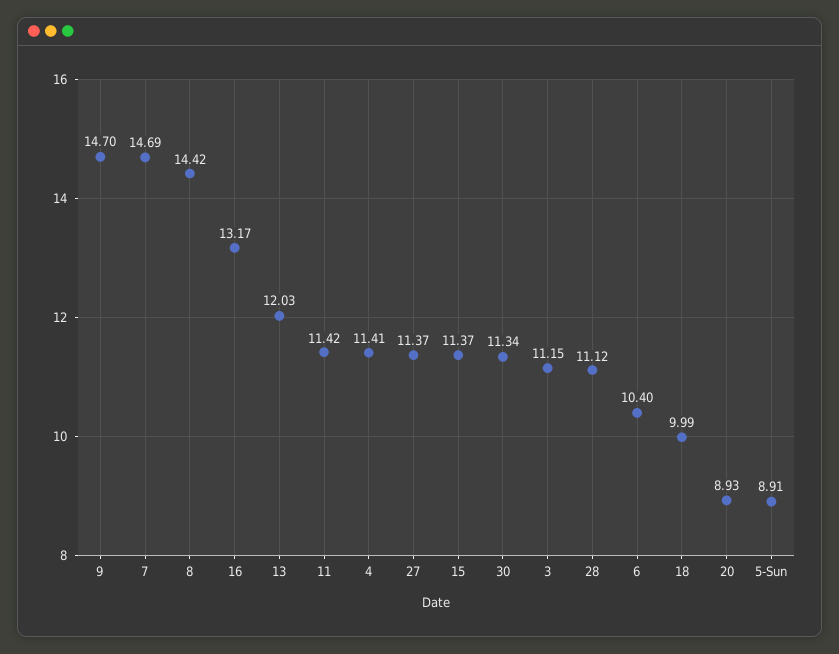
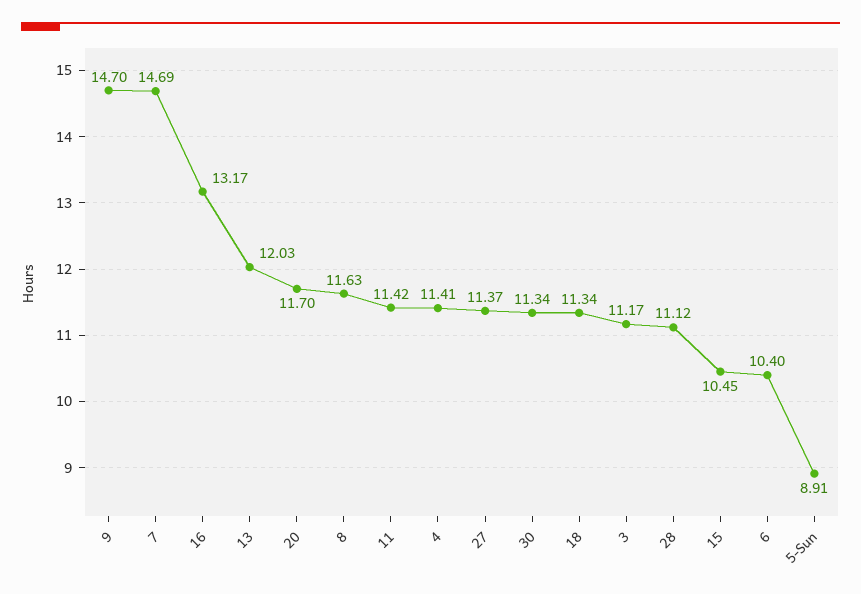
8: 14.42 -> 11.63
15: 11.37 -> 10.45
3: 11.15 -> 11.17
18: 9.99 -> 11.34
20: 8.93 -> 11.7

